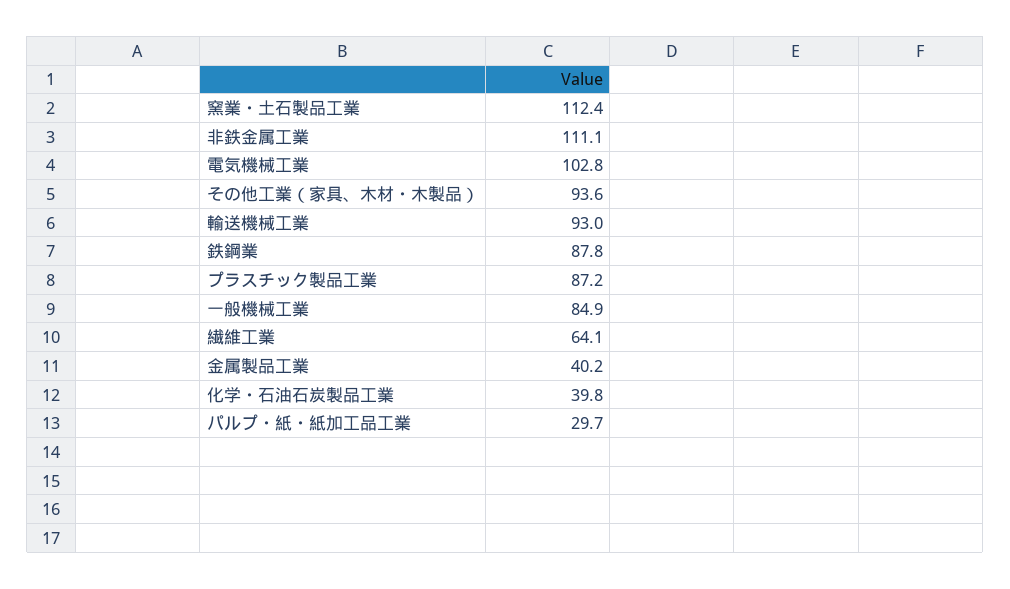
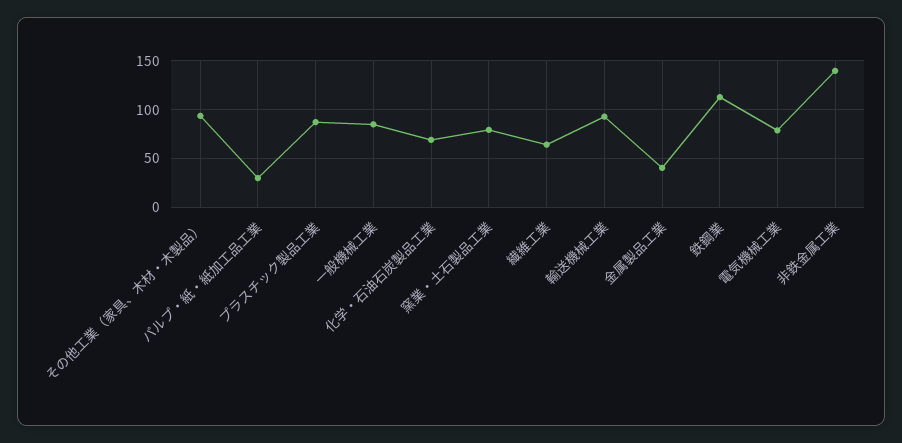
窯業・土石製品工業: 112.4 -> 80
非鉄金属工業: 111.1 -> 140
電気機械工業: 102.8 -> 80
鉄鋼業: 87.8 -> 110
化学・石油石炭製品工業: 39.8 -> 70

